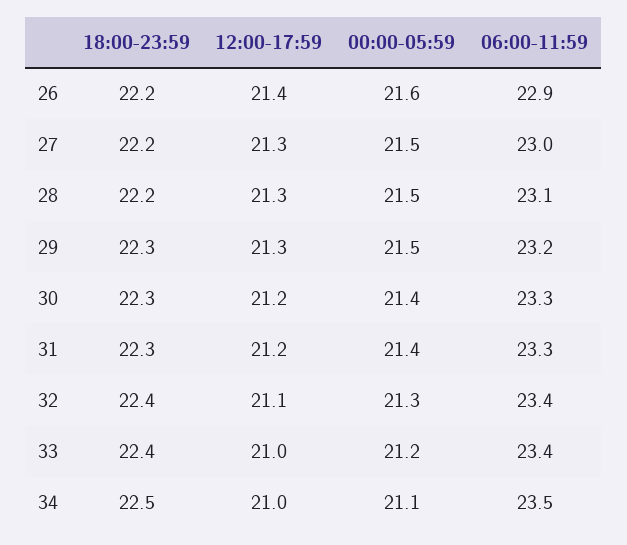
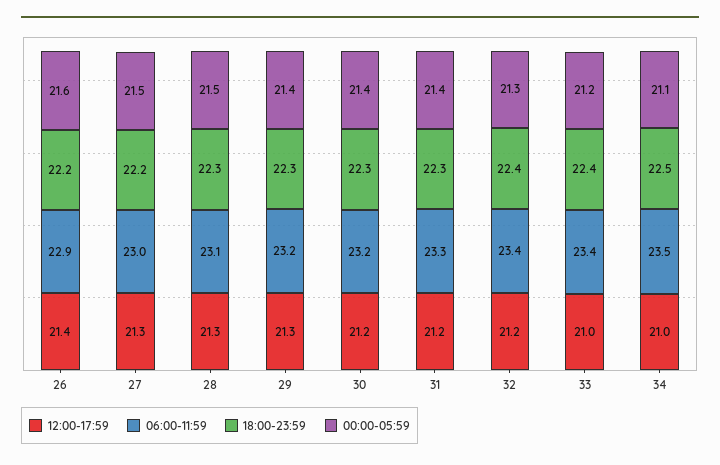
18:00-23:59, 28: 22.2 -> 22.3
00:00-05:59, 29: 21.5 -> 21.4
06:00-11:59, 30: 23.3 -> 23.2
12:00-17:59, 32: 21.1 -> 21.2

